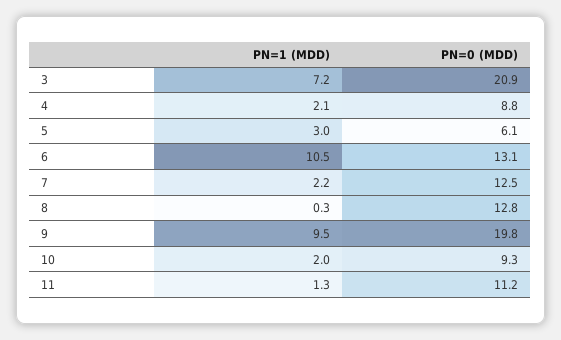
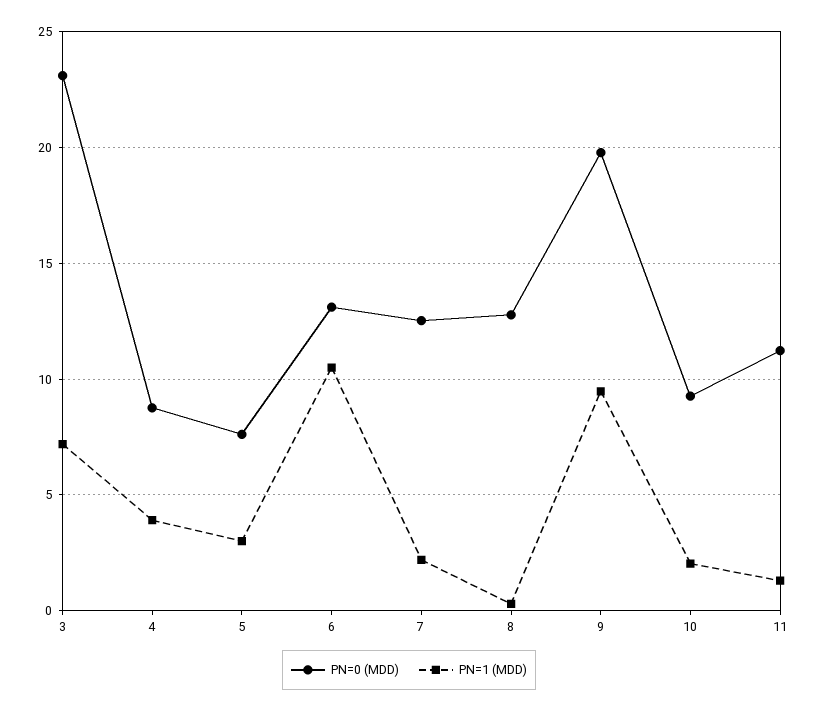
PN=0 (MDD), 3: 20.9 -> 23
PN=1 (MDD), 4: 2.1 -> 4
PN=0 (MDD), 5: 6.1 -> 7.5

